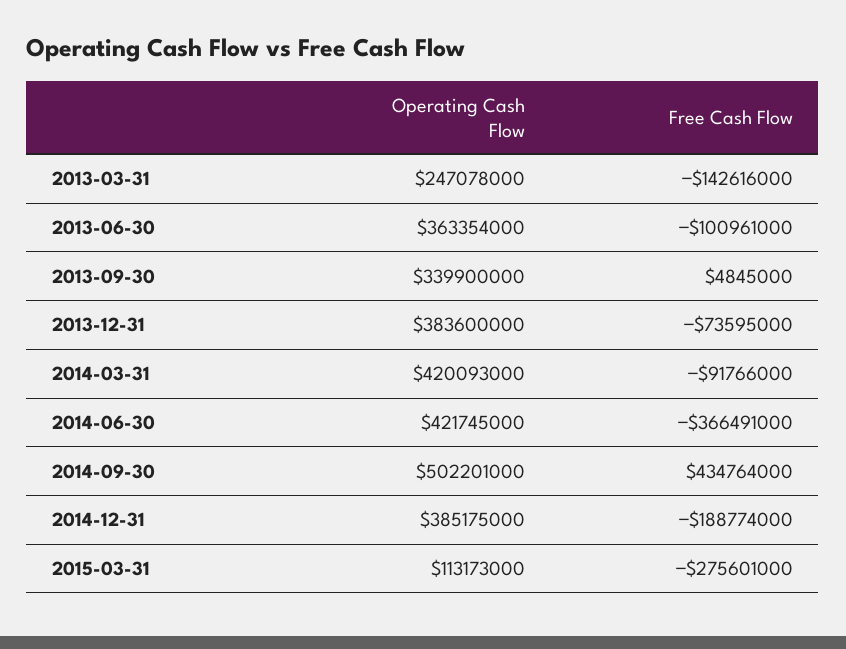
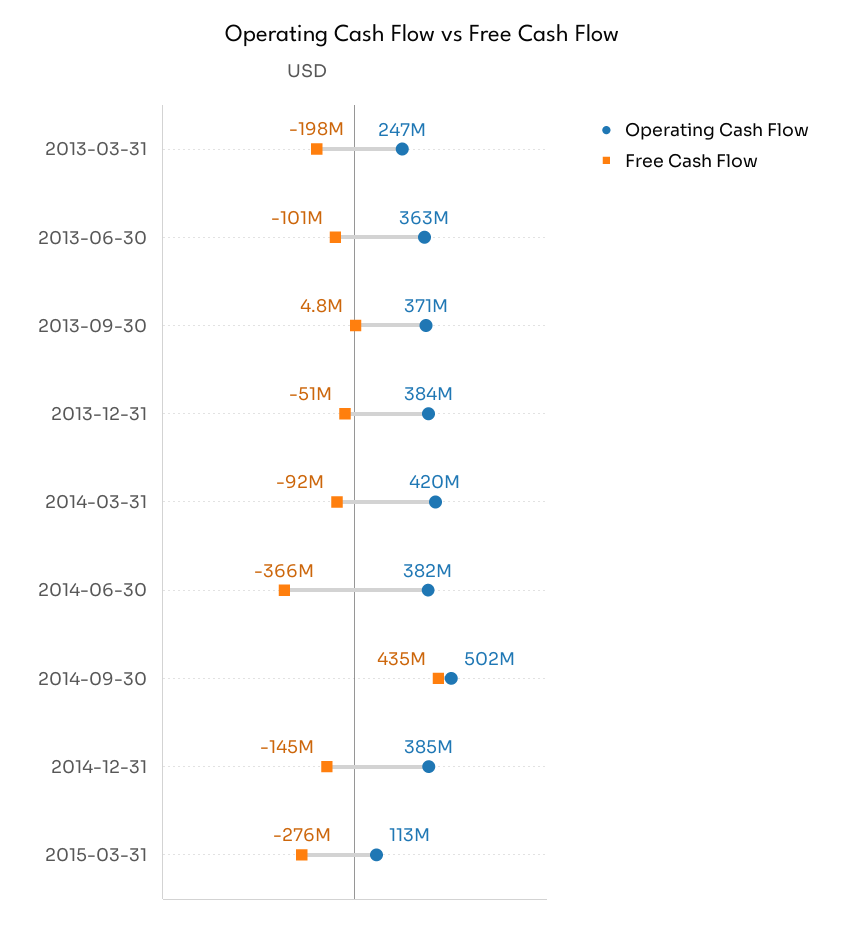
Free Cash Flow, 2013-03-31: -142616000 -> -198000000
Operating Cash Flow, 2013-09-30: 339900000 -> 371000000
Free Cash Flow, 2013-12-31: -73595000 -> -51000000
Operating Cash Flow, 2014-06-30: 421745000 -> 382000000
Free Cash Flow, 2014-12-31: -188774000 -> -145000000

